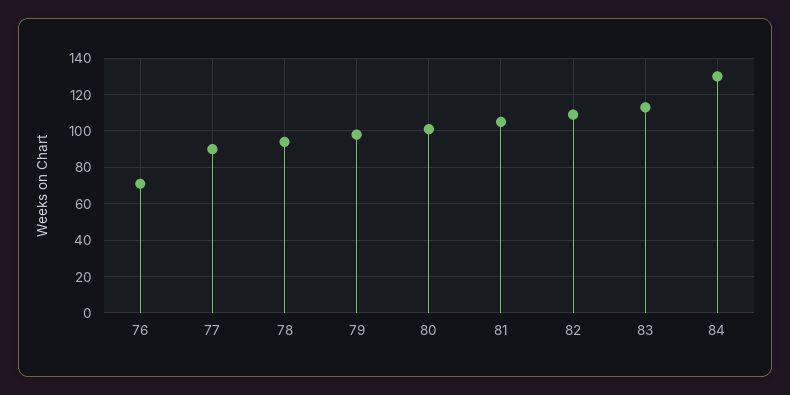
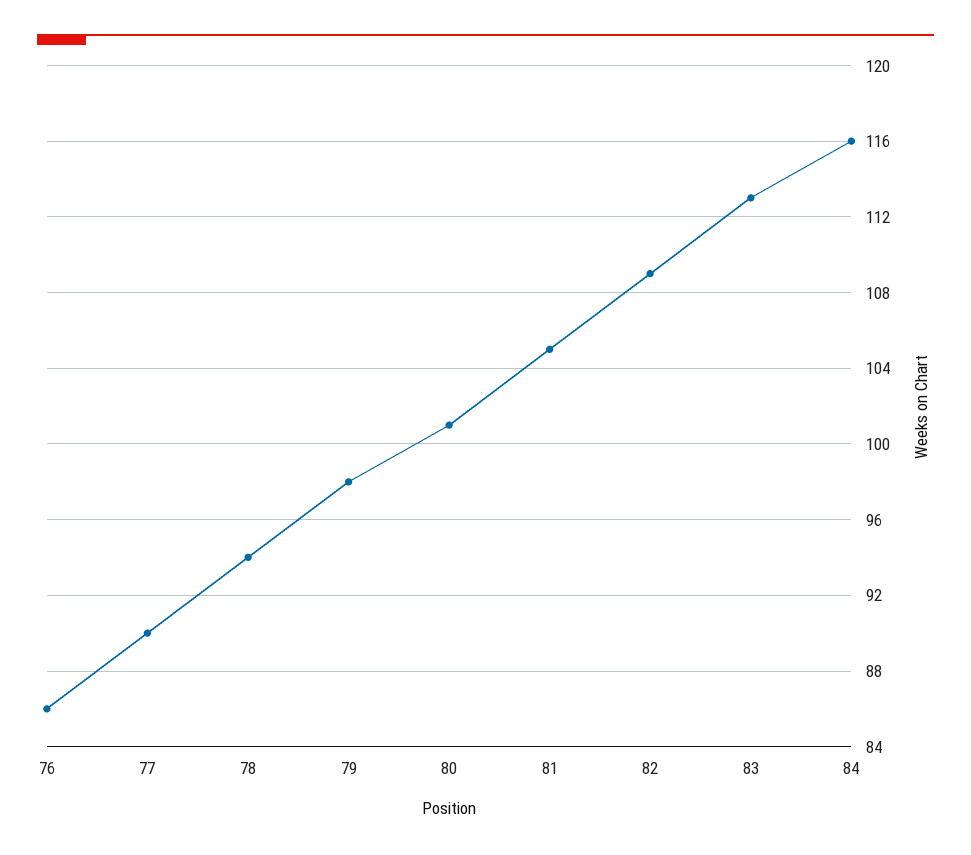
76: 70 -> 86
84: 130 -> 116

